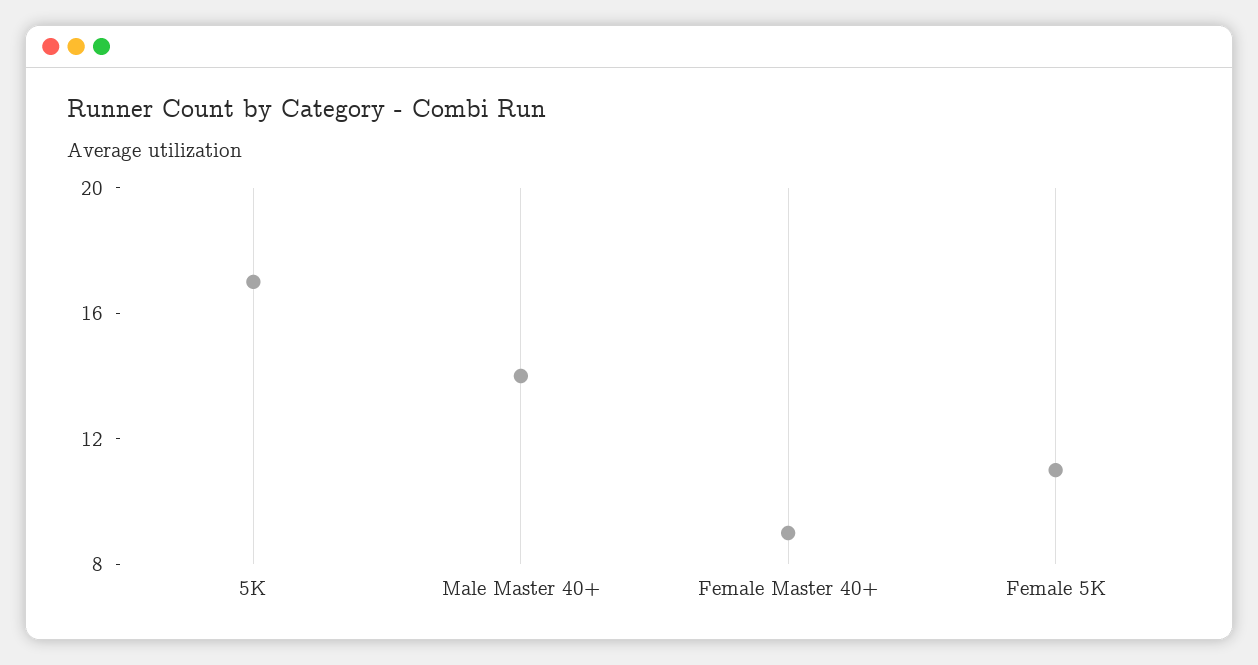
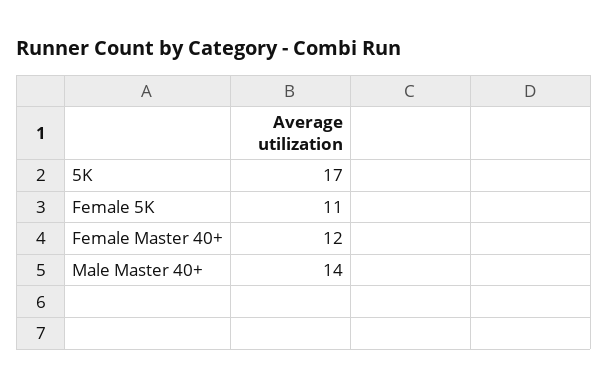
Female Master 40+: 9 -> 12

